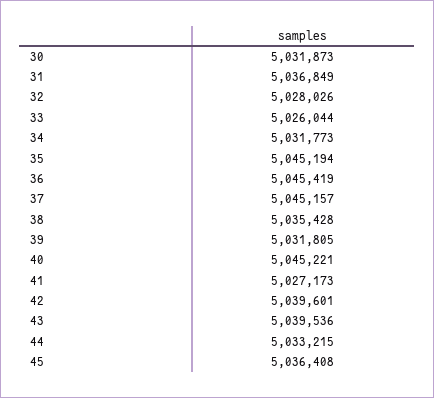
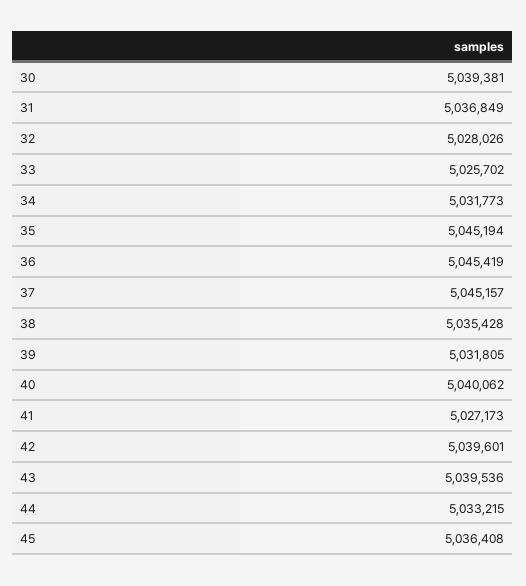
30: 5031873 -> 5039381
33: 5026044 -> 5025702
40: 5045221 -> 5040062

